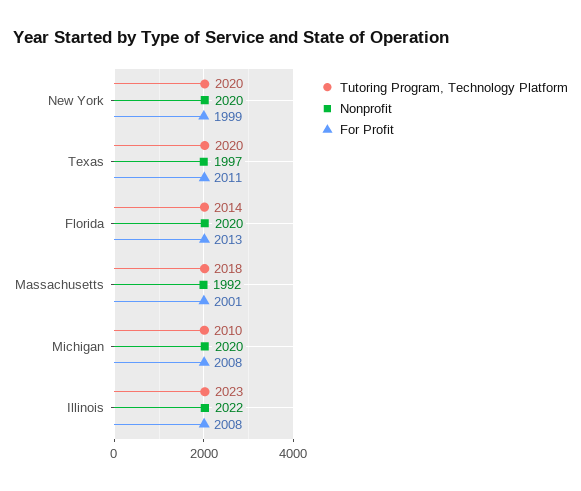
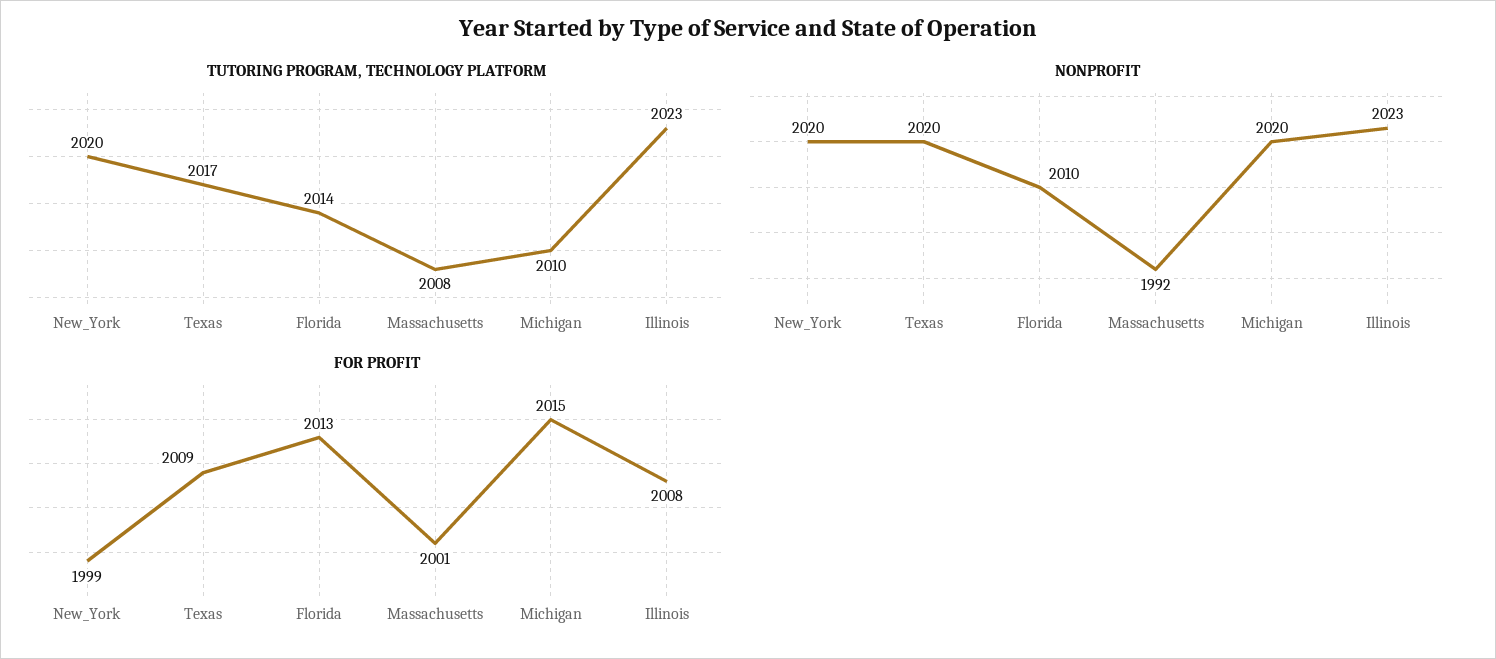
Tutoring Program, Technology Platform, Texas: 2020 -> 2017
Nonprofit, Texas: 1997 -> 2020
For Profit, Texas: 2011 -> 2009
Nonprofit, Florida: 2020 -> 2010
Tutoring Program, Technology Platform, Massachusetts: 2018 -> 2008
For Profit, Michigan: 2008 -> 2015
Nonprofit, Illinois: 2022 -> 2023

